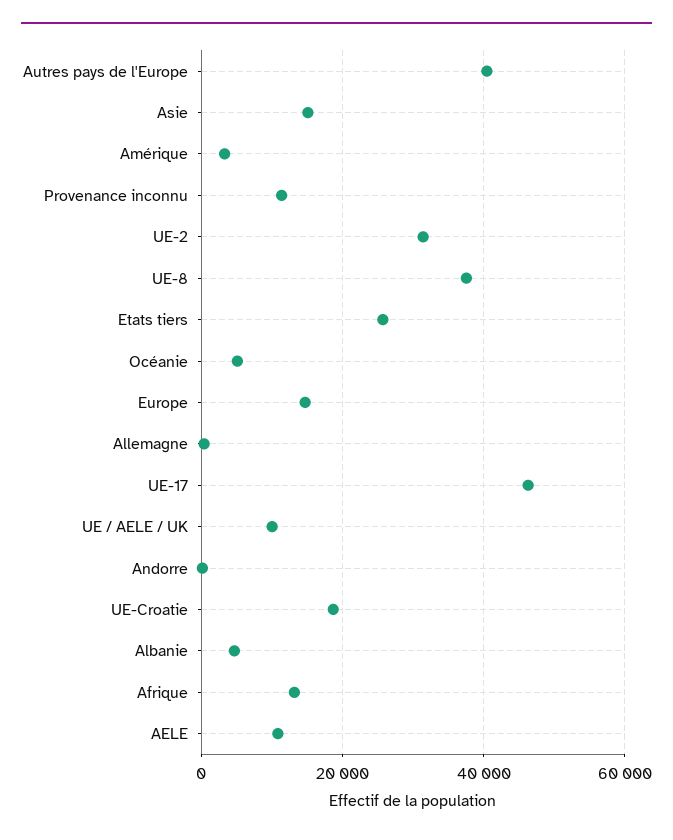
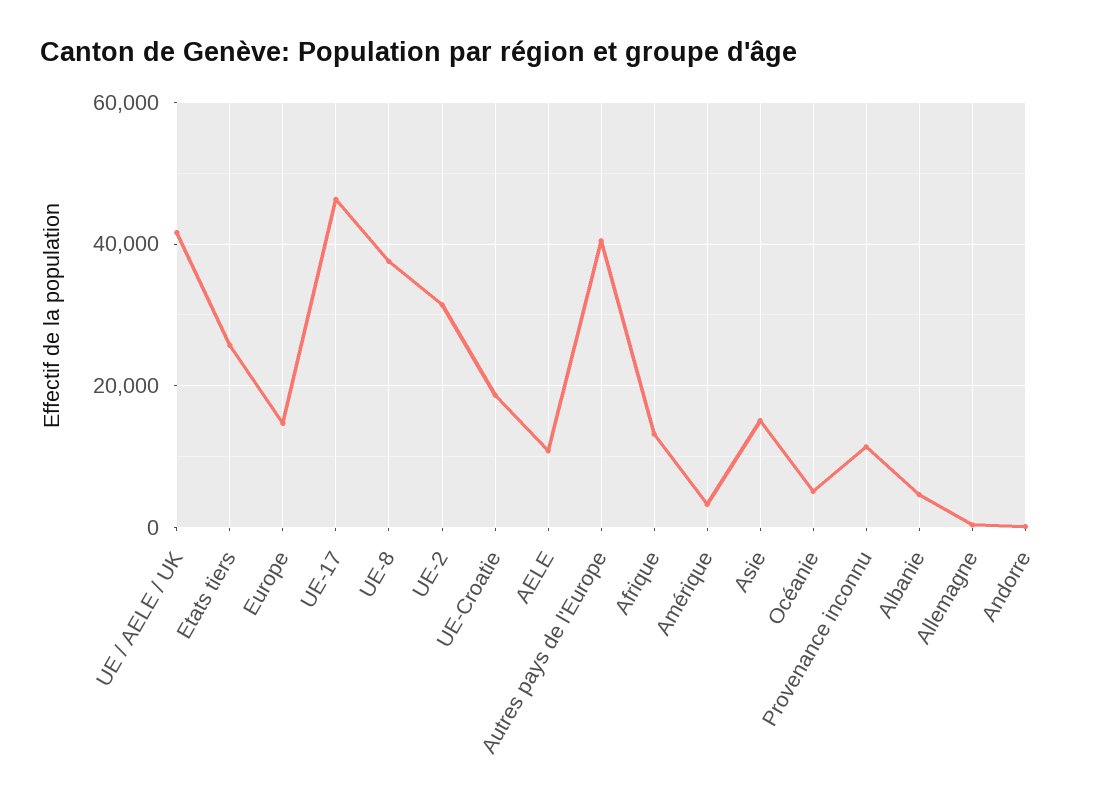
UE / AELE / UK: 10000 -> 42000

